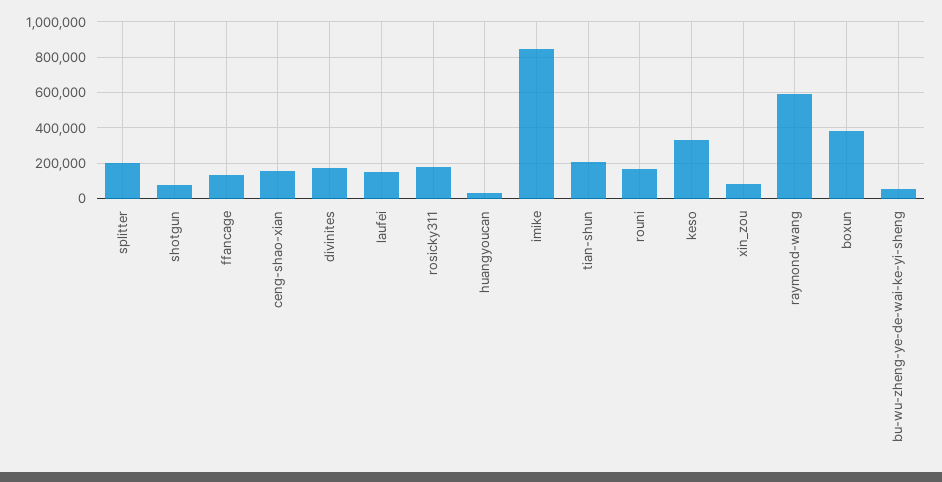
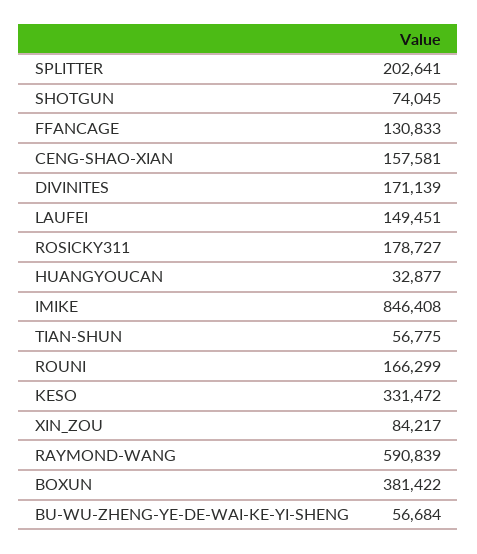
tian-shun: 200000 -> 56775

